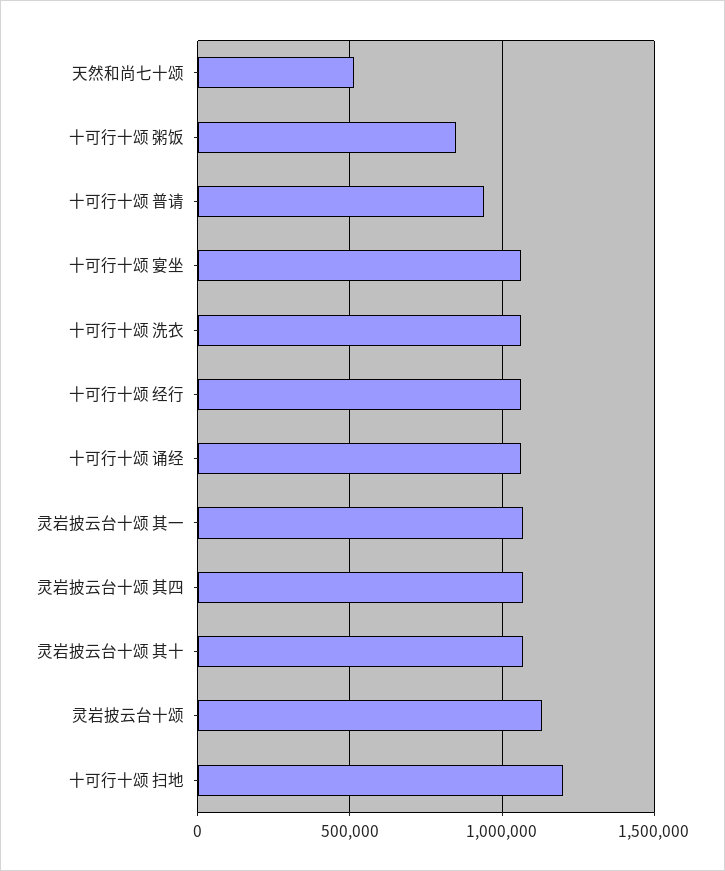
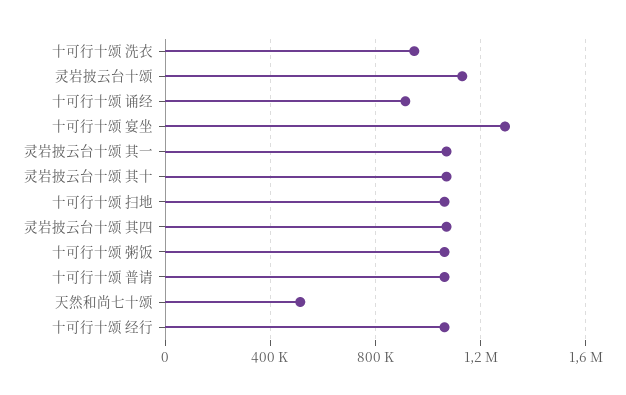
十可行十颂 粥饭: 850000 -> 1050000
十可行十颂 普请: 950000 -> 1050000
十可行十颂 宴坐: 1050000 -> 1300000
十可行十颂 洗衣: 1050000 -> 950000
十可行十颂 诵经: 1050000 -> 900000
十可行十颂 扫地: 1200000 -> 1050000

